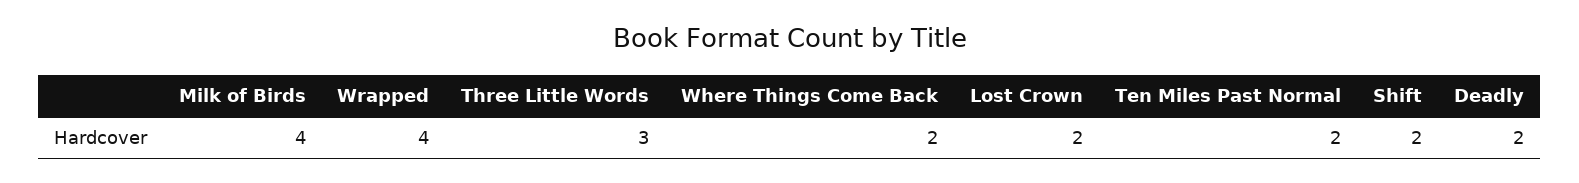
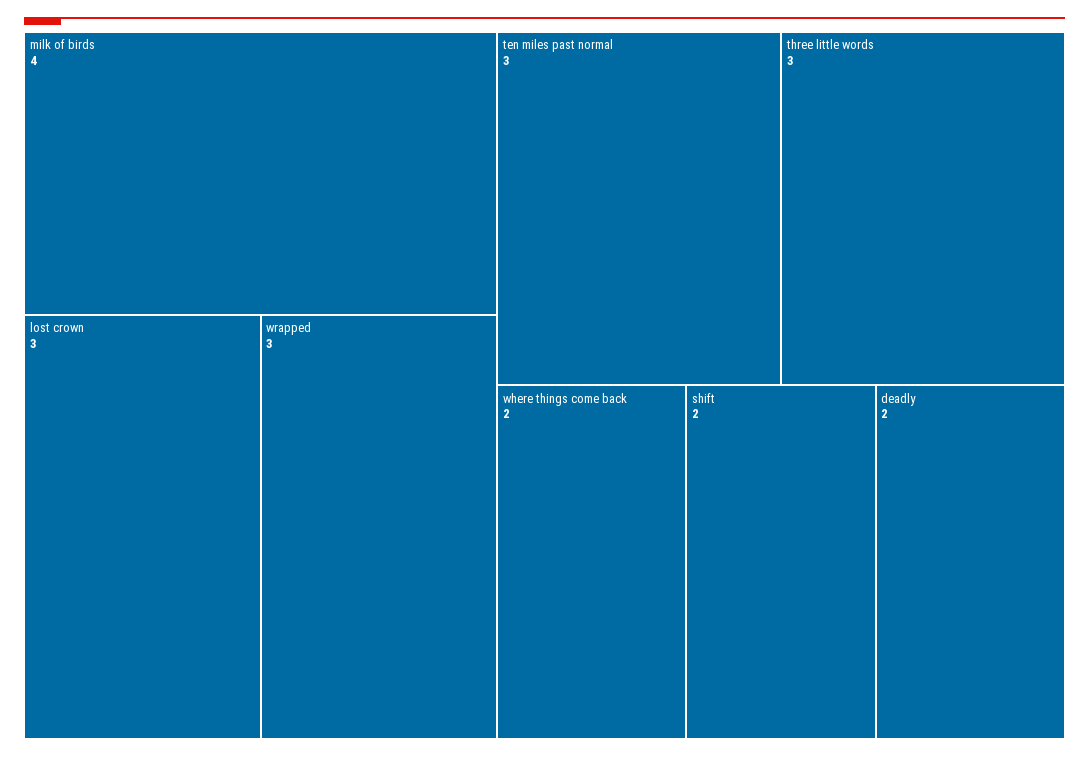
Wrapped: 4 -> 3
Lost Crown: 2 -> 3
Ten Miles Past Normal: 2 -> 3

